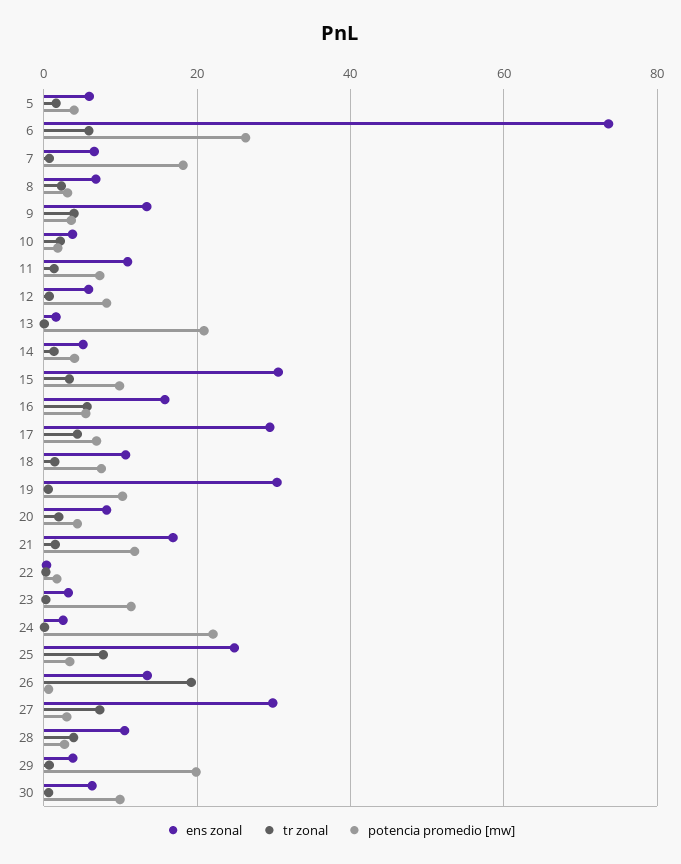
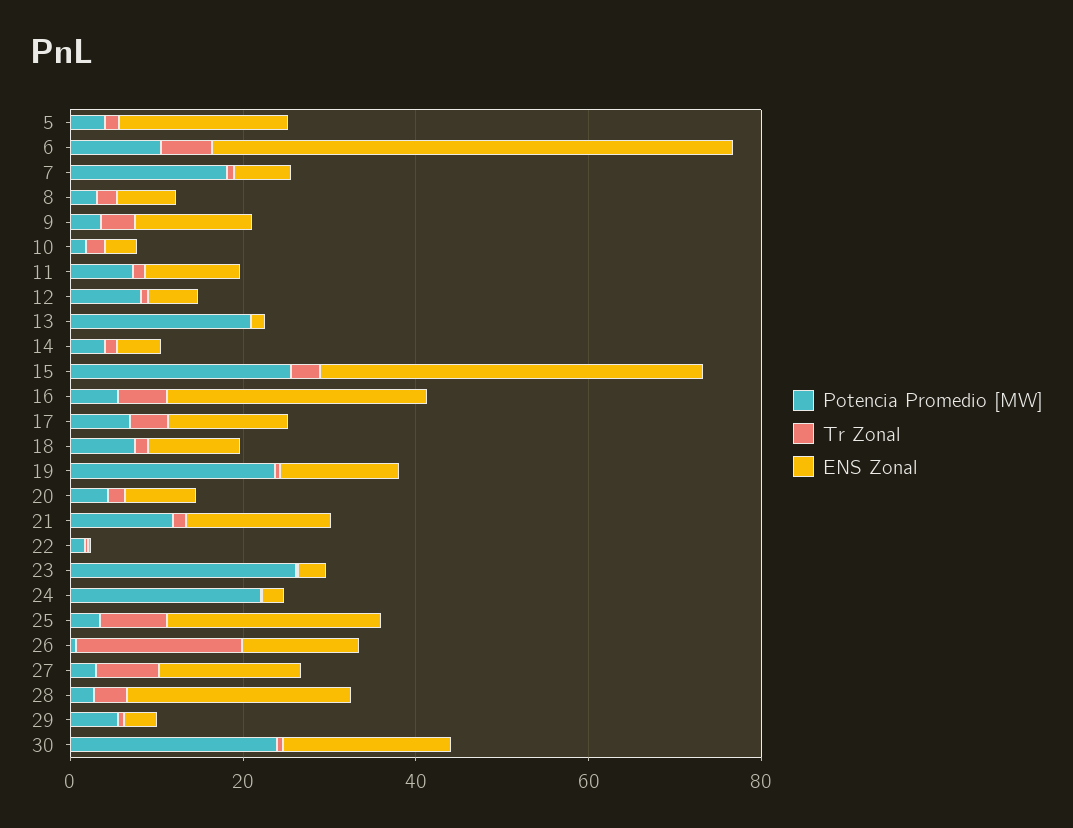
ens zonal, 5: 6 -> 20
ens zonal, 6: 74 -> 60
potencia promedio [mw], 6: 26 -> 10
ens zonal, 15: 30 -> 45
potencia promedio [mw], 15: 10 -> 25
ens zonal, 16: 16 -> 30
ens zonal, 17: 30 -> 15
ens zonal, 19: 30 -> 15
potencia promedio [mw], 19: 10 -> 25
potencia promedio [mw], 23: 12 -> 25
ens zonal, 27: 30 -> 15
ens zonal, 28: 10 -> 25
potencia promedio [mw], 29: 20 -> 5
ens zonal, 30: 6 -> 20
potencia promedio [mw], 30: 10 -> 25

